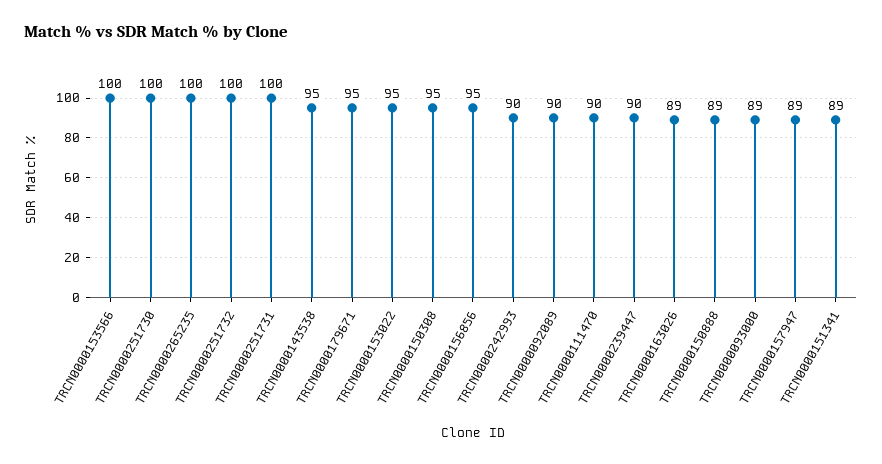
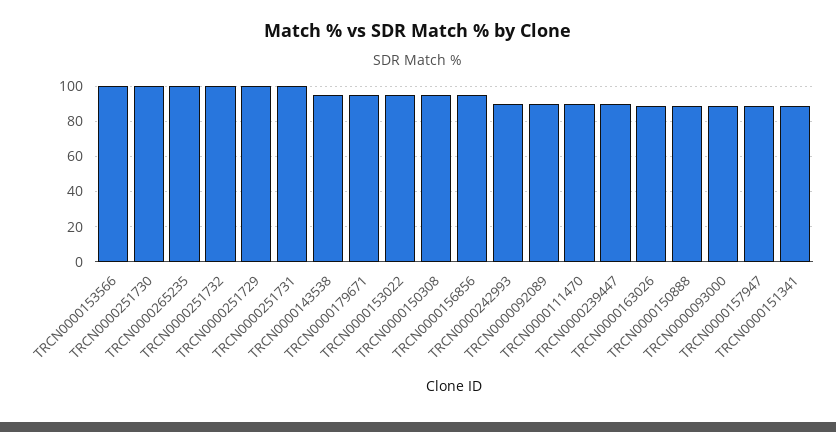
TRCN0000251729: none -> 100

